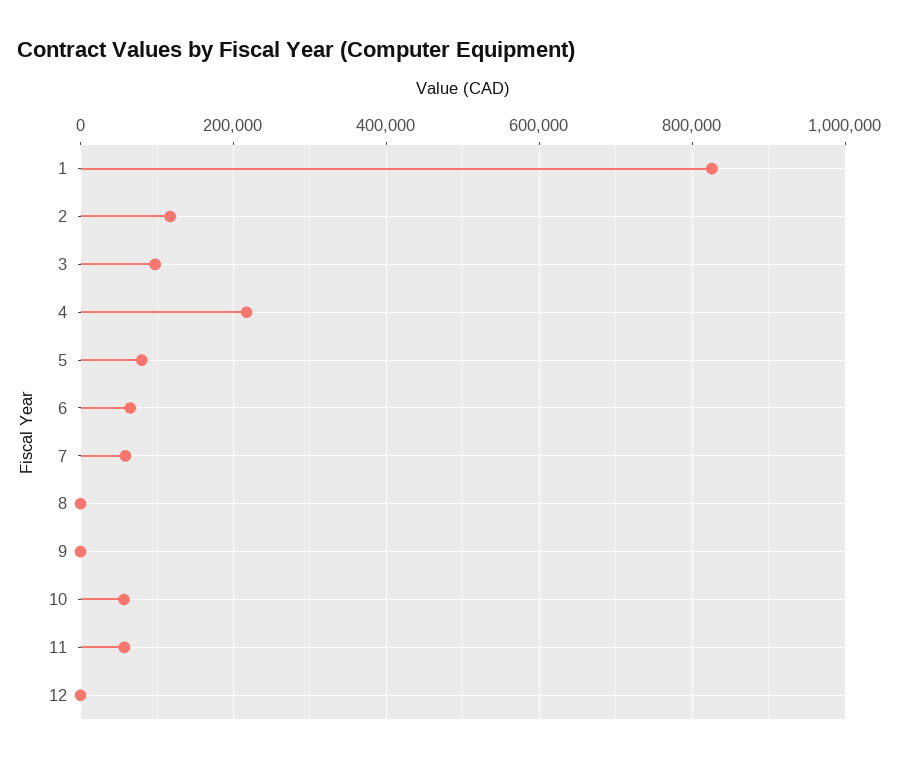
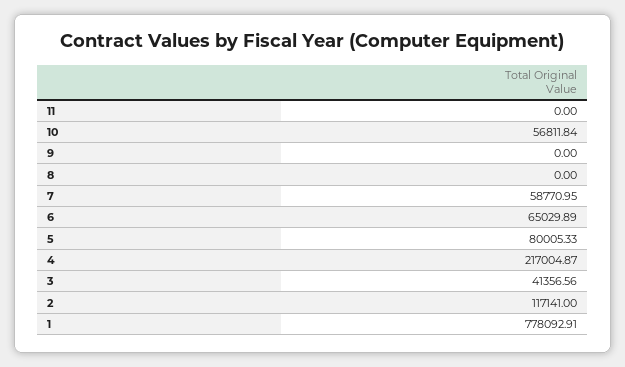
1: 820000 -> 778092.91
3: 100000 -> 41356.56
11: 60000 -> 0
12: 0 -> none

